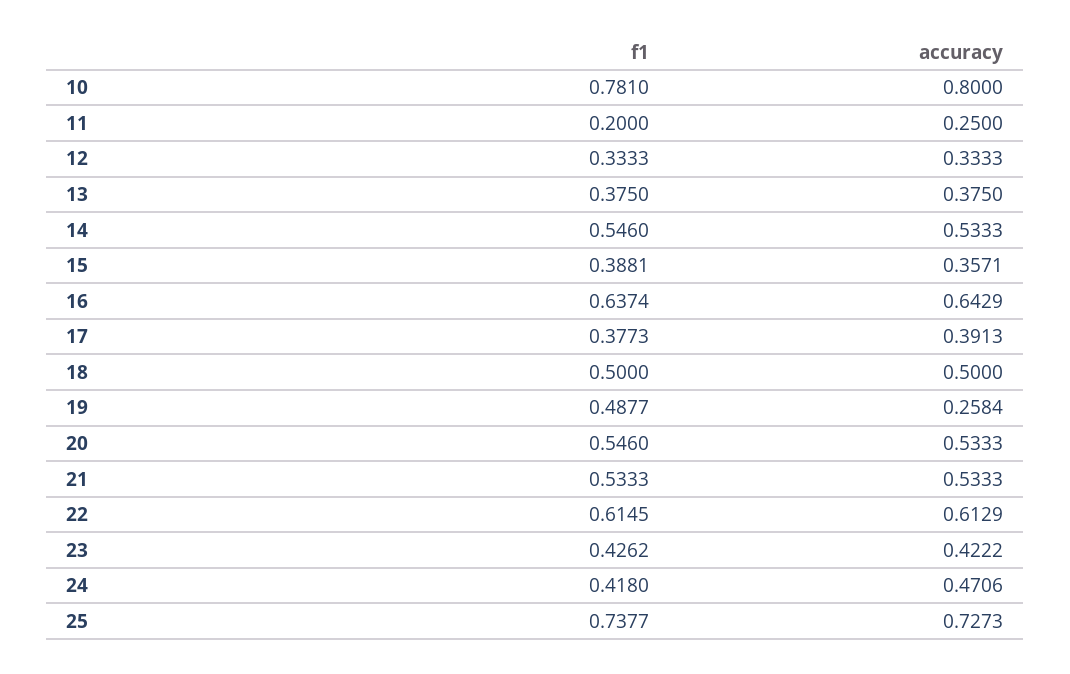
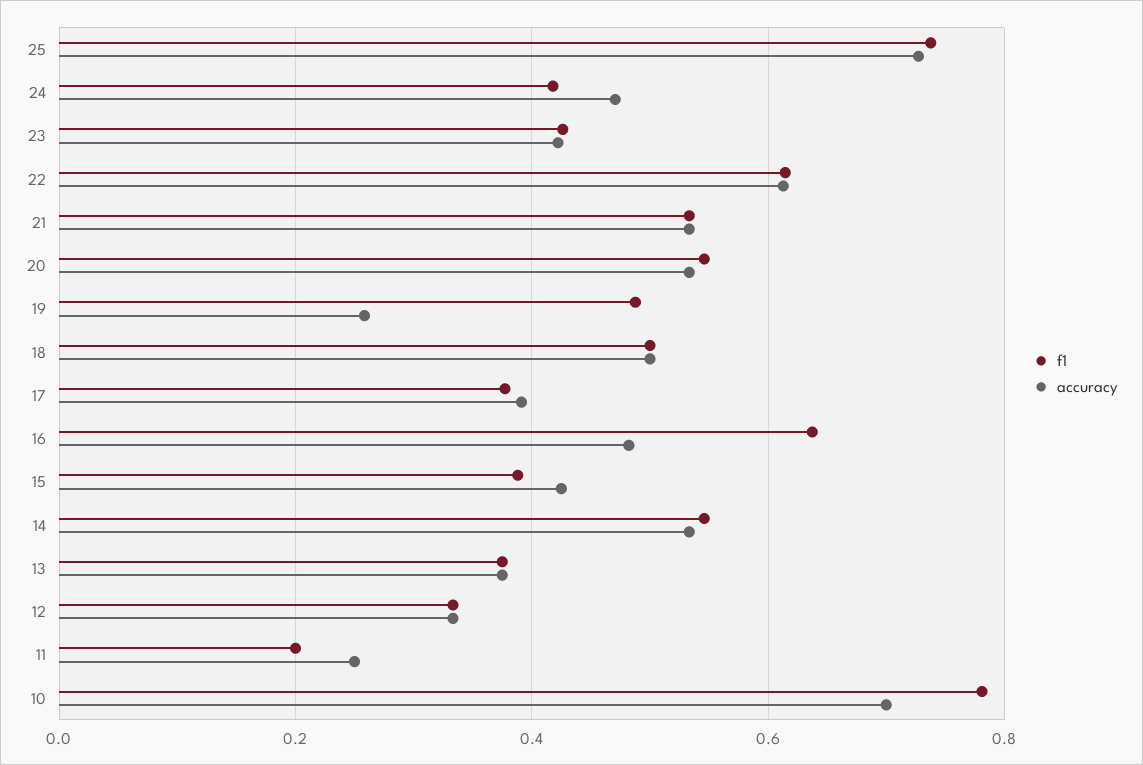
accuracy, 10: 0.8 -> 0.7
accuracy, 15: 0.3571 -> 0.42
accuracy, 16: 0.6429 -> 0.48

